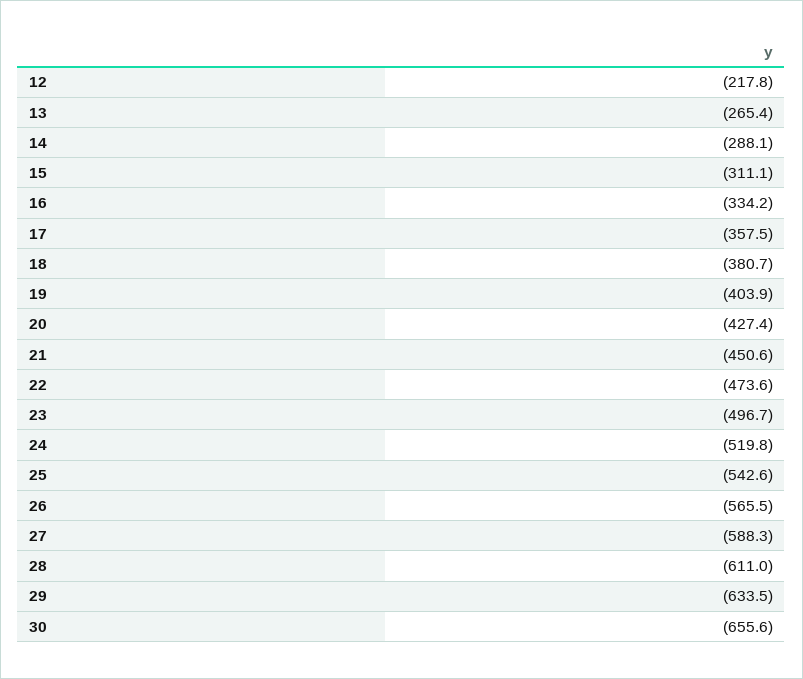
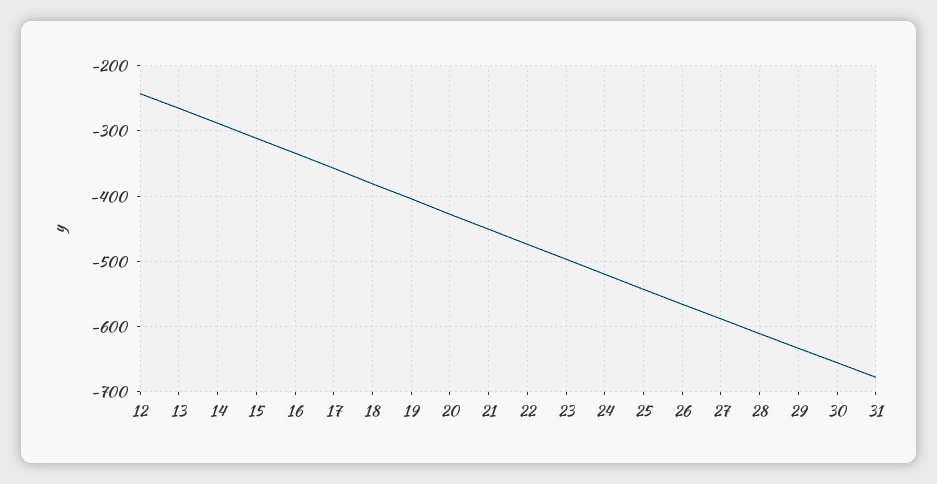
12: -217.8 -> -240
31: none -> -680

